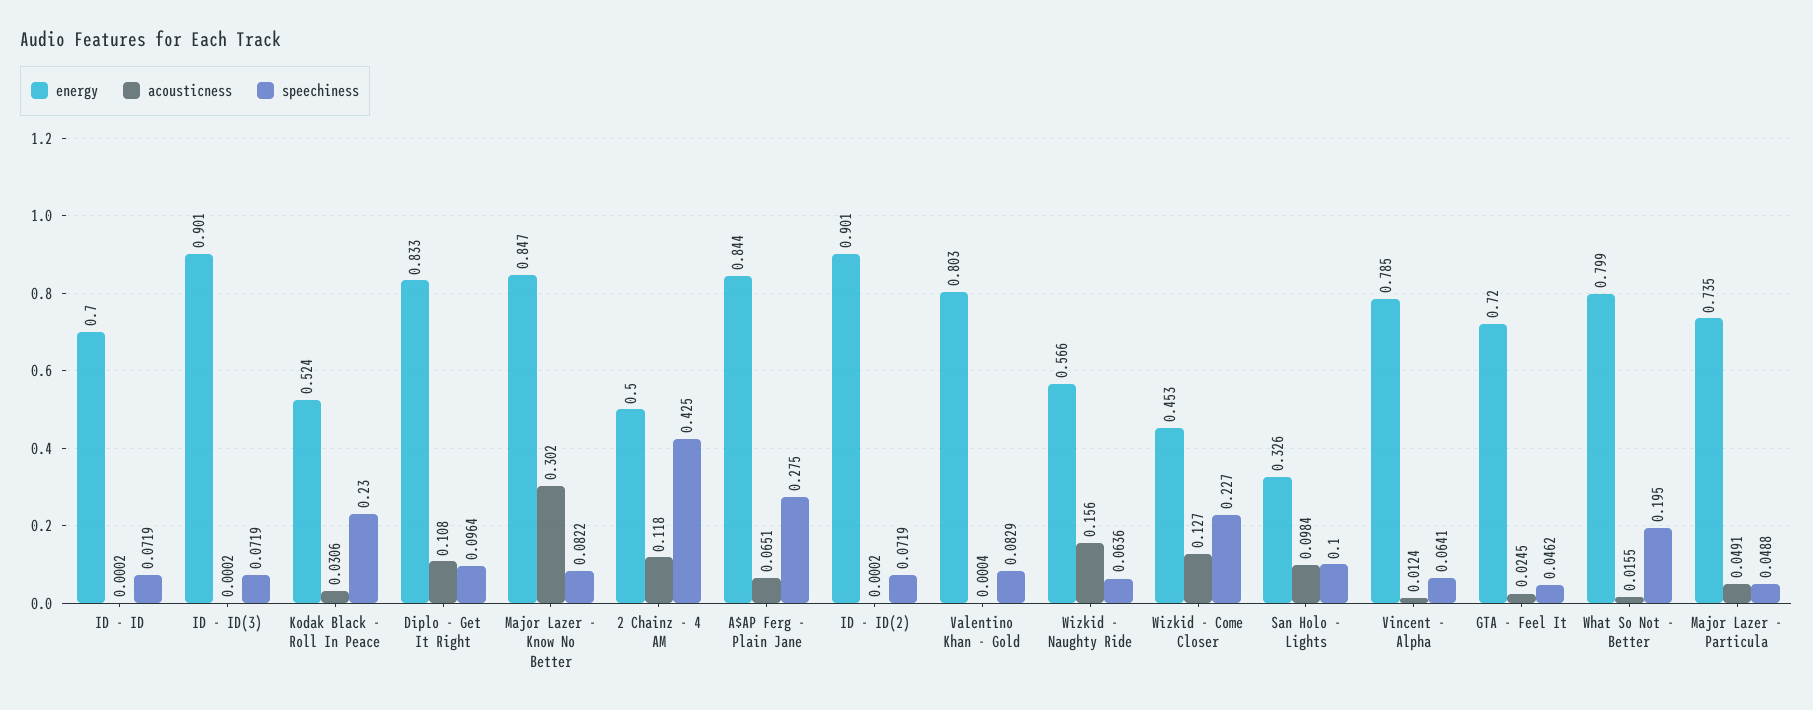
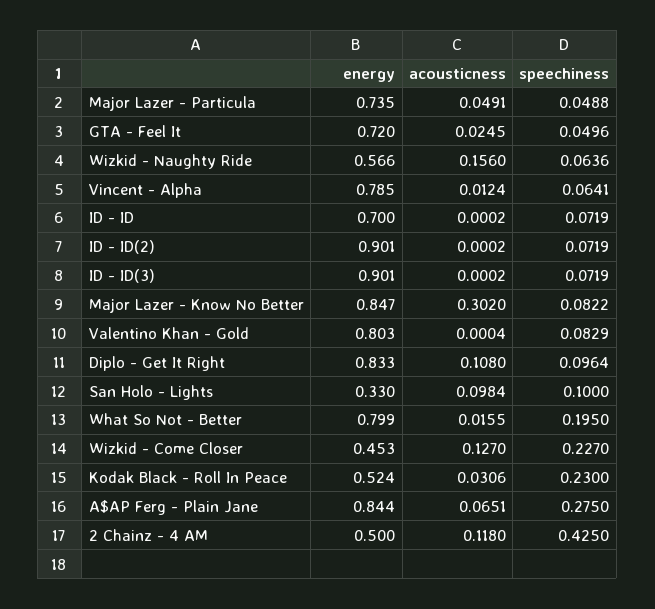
energy, San Holo - Lights: 0.326 -> 0.33
speechiness, GTA - Feel It: 0.0462 -> 0.0496

